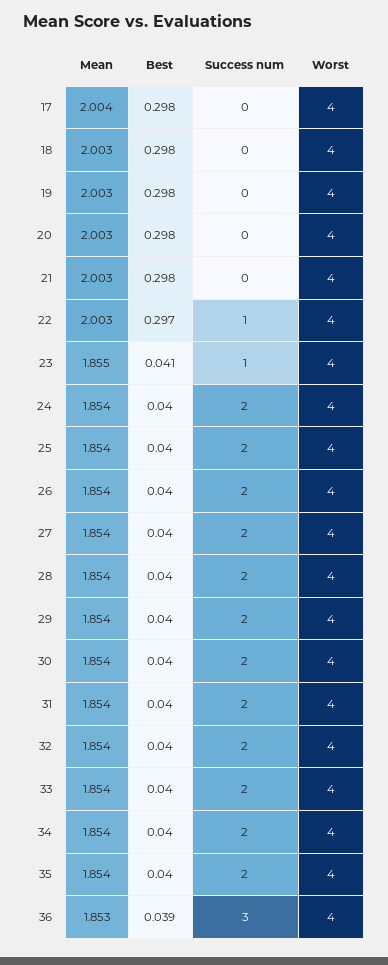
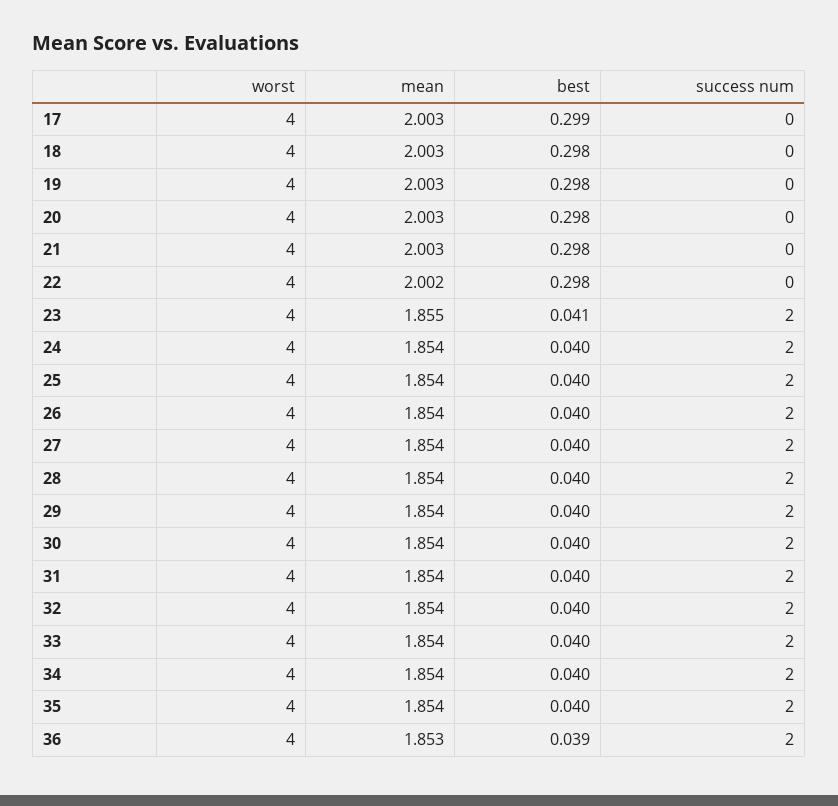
Mean, 17: 2.004 -> 2.003
Best, 17: 0.298 -> 0.299
Mean, 22: 2.003 -> 2.002
Best, 22: 0.297 -> 0.298
Success num, 22: 1 -> 0
Success num, 23: 1 -> 2
Success num, 36: 3 -> 2

